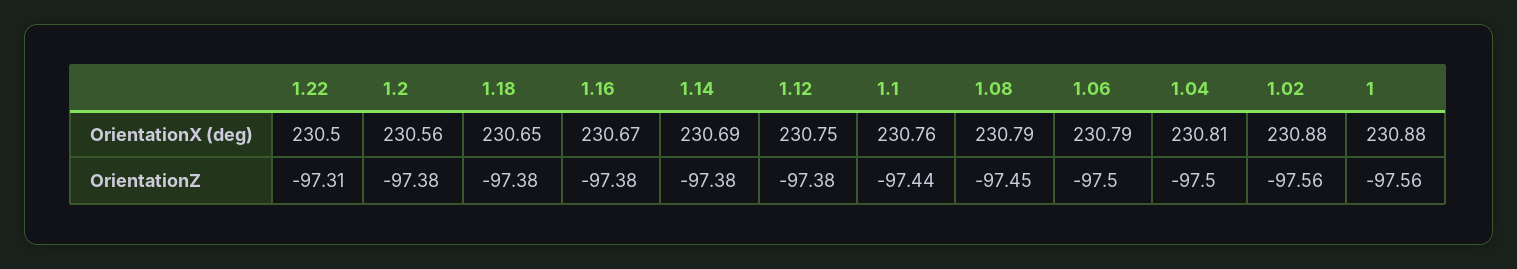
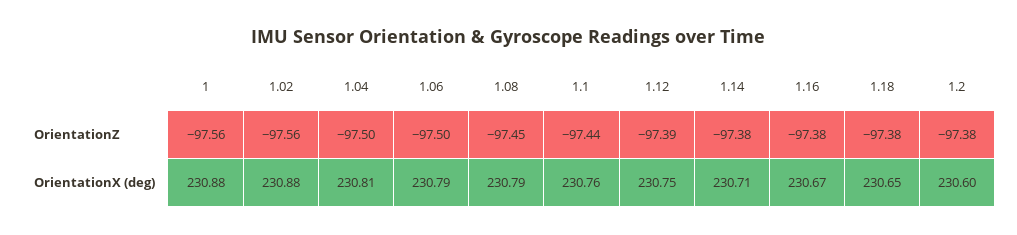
1.22, OrientationX (deg): 230.5 -> none
1.2, OrientationX (deg): 230.56 -> 230.6
1.14, OrientationX (deg): 230.69 -> 230.71
1.22, OrientationZ: -97.31 -> none
1.12, OrientationZ: -97.38 -> -97.39

